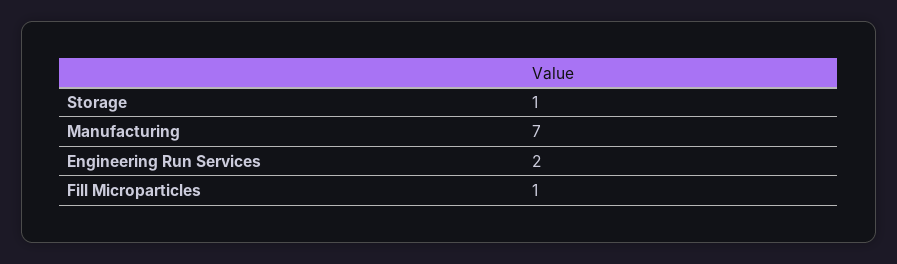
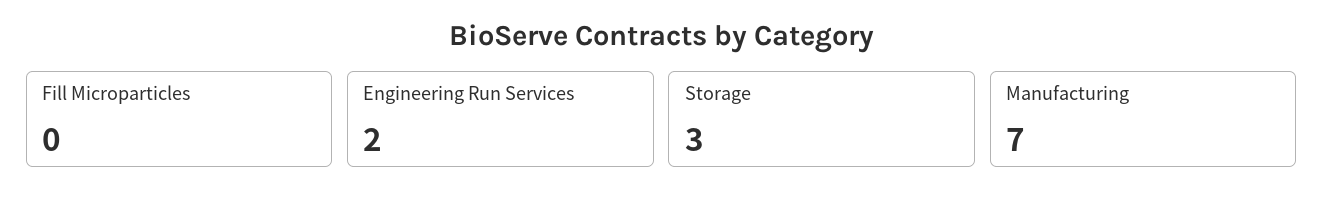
Storage: 1 -> 3
Fill Microparticles: 1 -> 0

